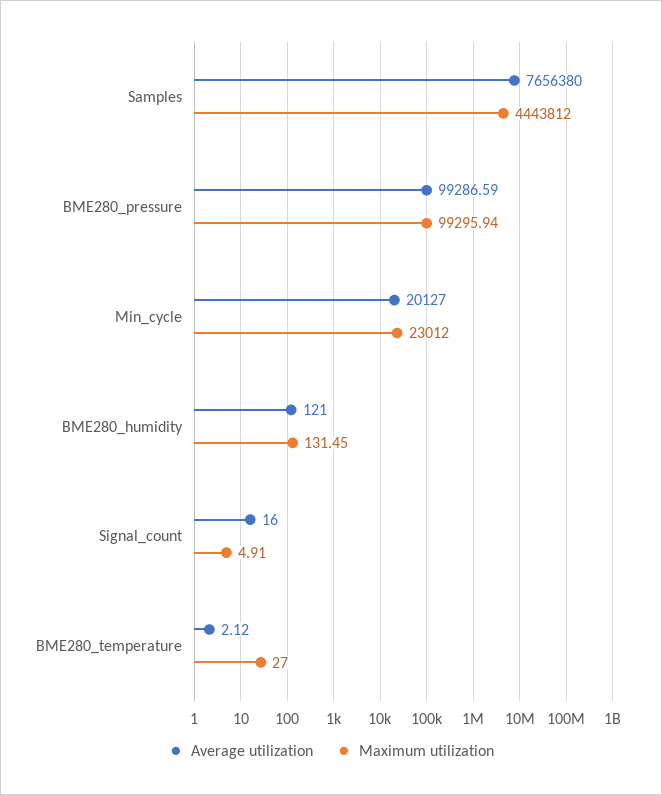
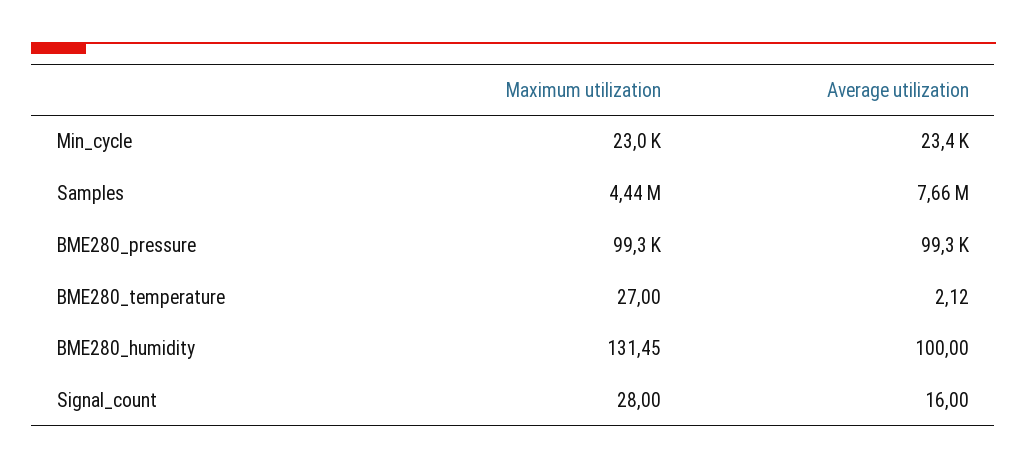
Average utilization, Min_cycle: 20127 -> 23400
Average utilization, BME280_humidity: 121 -> 100
Maximum utilization, Signal_count: 4.91 -> 28

